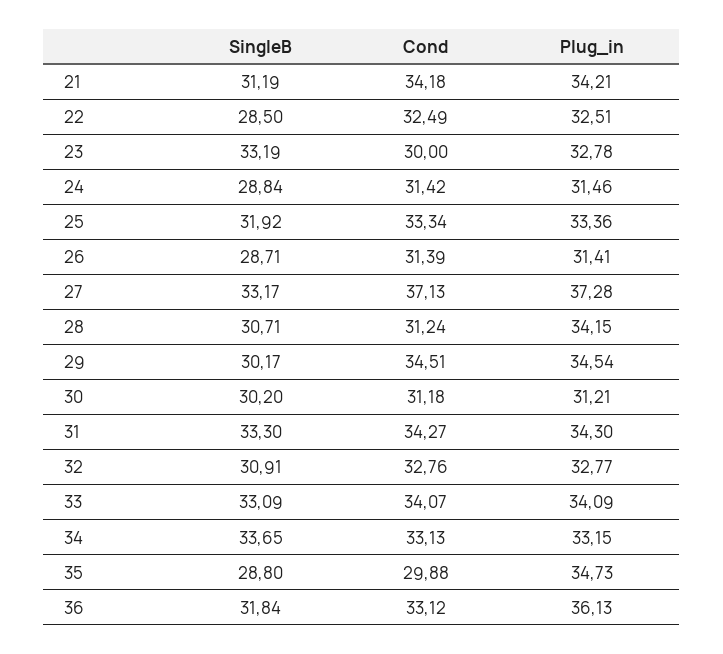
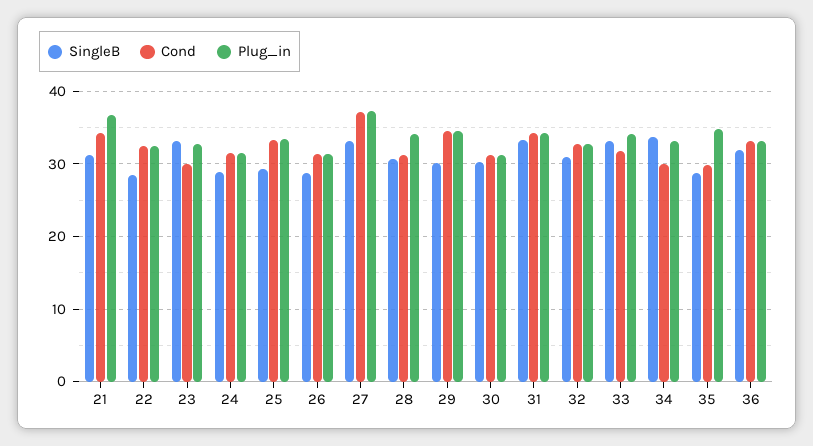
Plug_in, 21: 34.21 -> 37
SingleB, 25: 31.92 -> 29
Cond, 33: 34.07 -> 32
Cond, 34: 33.13 -> 30
Plug_in, 36: 36.13 -> 33

